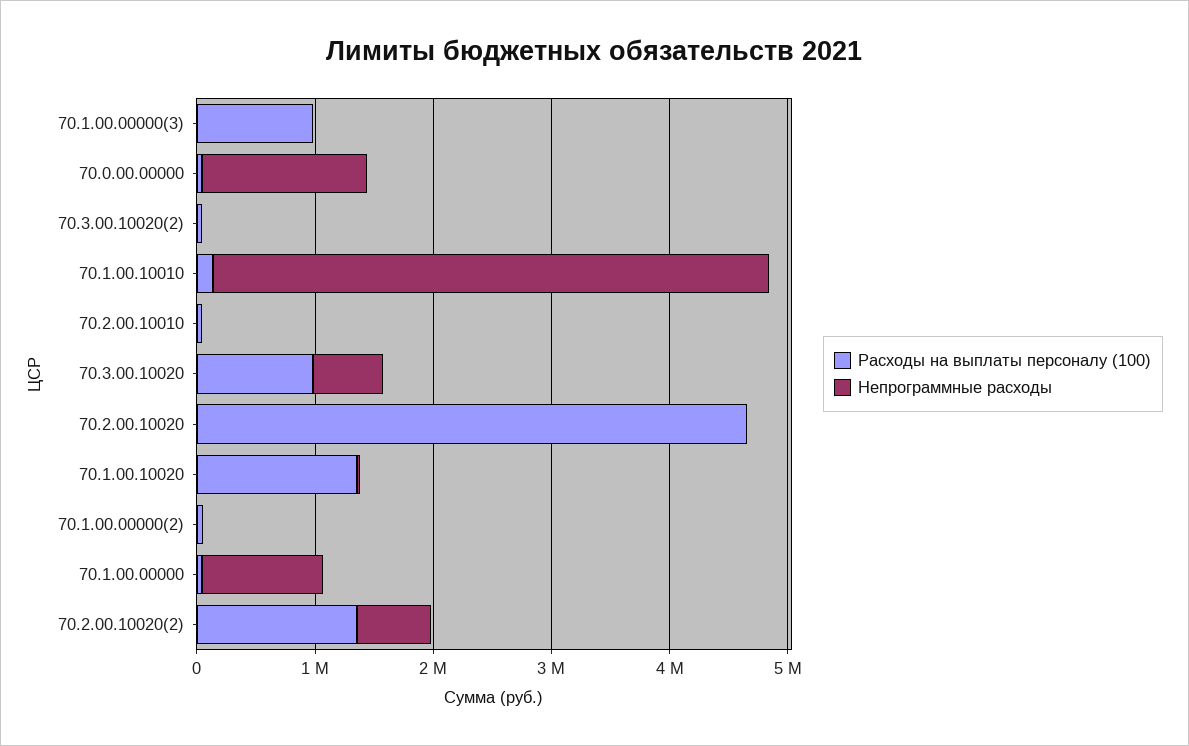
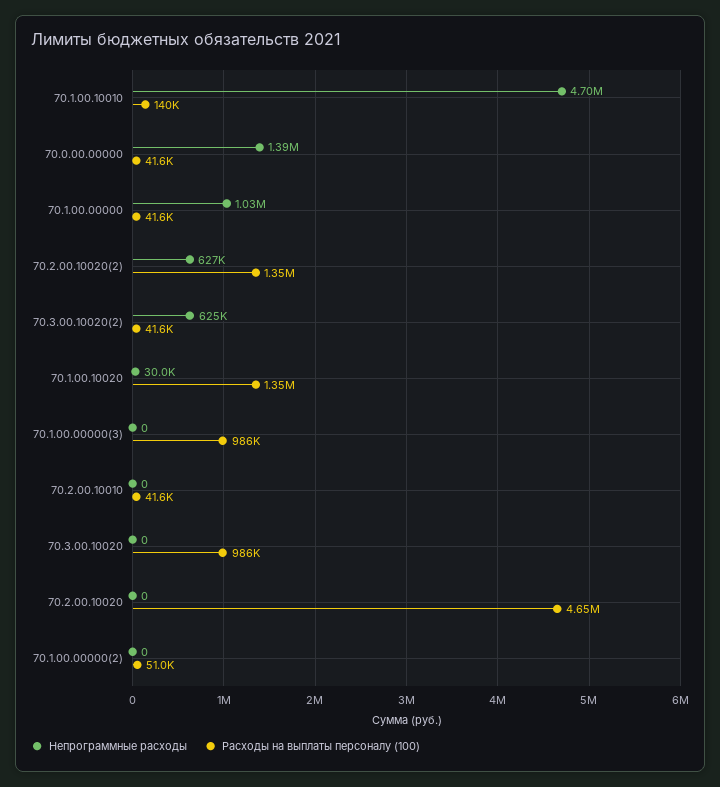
Непрограммные расходы, 70.3.00.10020(2): 0 -> 625000
Непрограммные расходы, 70.3.00.10020: 600000 -> 0

